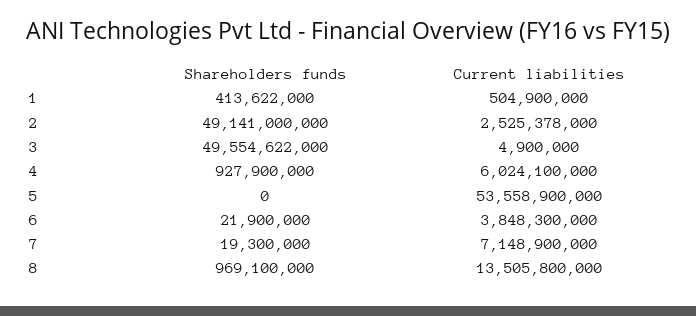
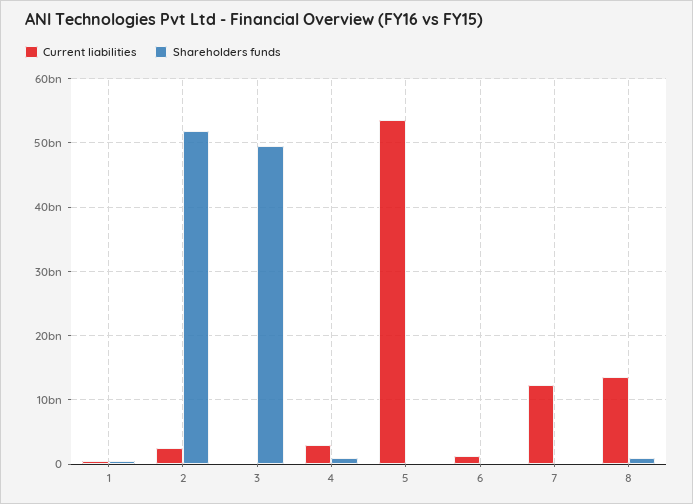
Shareholders funds, 2: 49141000000 -> 52000000000
Current liabilities, 4: 6024100000 -> 3000000000
Current liabilities, 6: 3848300000 -> 1000000000
Current liabilities, 7: 7148900000 -> 12000000000

